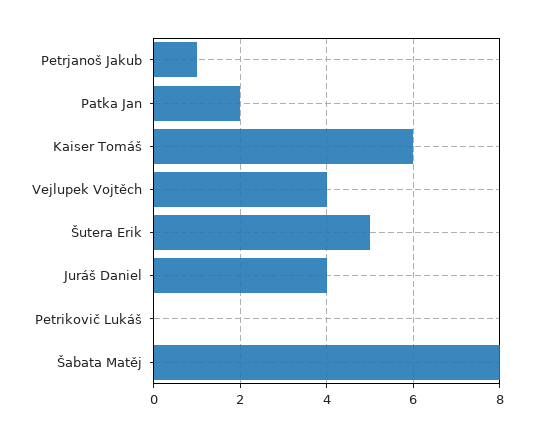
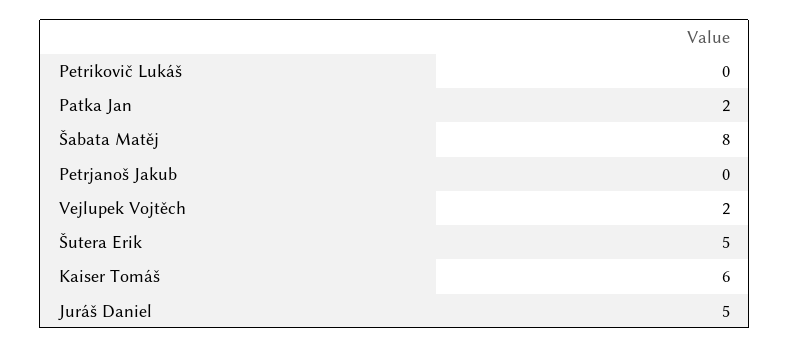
Petrjanoš Jakub: 1 -> 0
Vejlupek Vojtěch: 4 -> 2
Juráš Daniel: 4 -> 5

